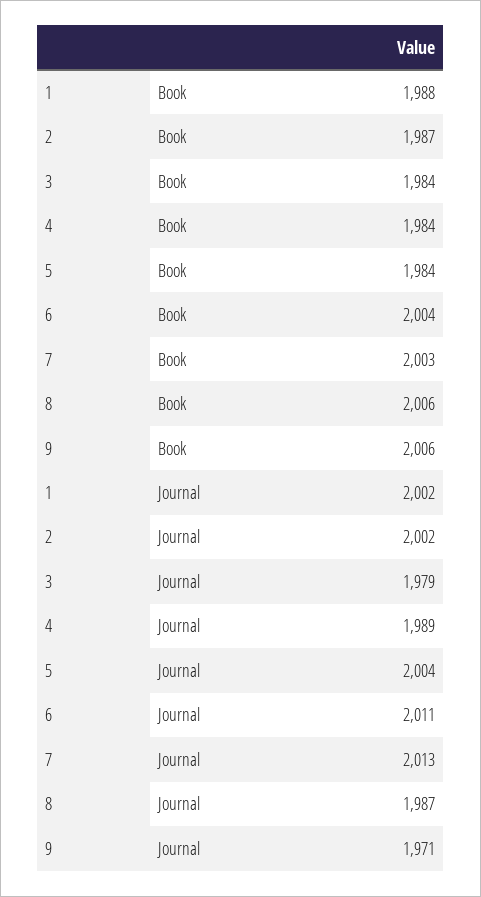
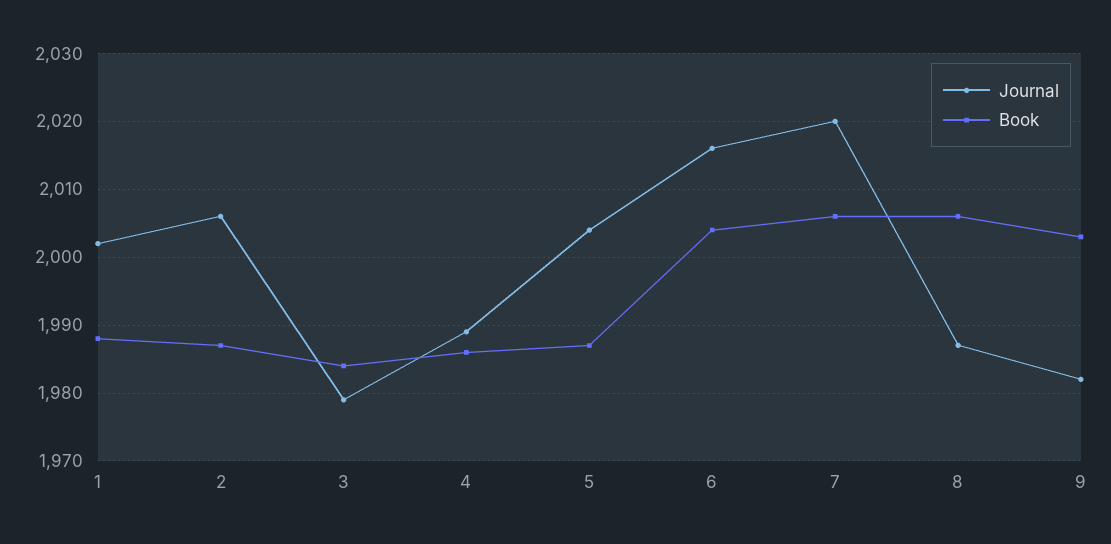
Book, 4: 1984 -> 1986
Book, 5: 1984 -> 1987
Book, 7: 2003 -> 2006
Book, 9: 2006 -> 2003
Journal, 2: 2002 -> 2006
Journal, 6: 2011 -> 2016
Journal, 7: 2013 -> 2020
Journal, 9: 1971 -> 1982

